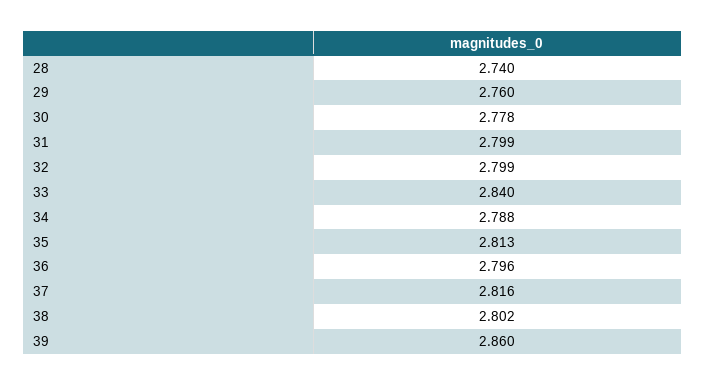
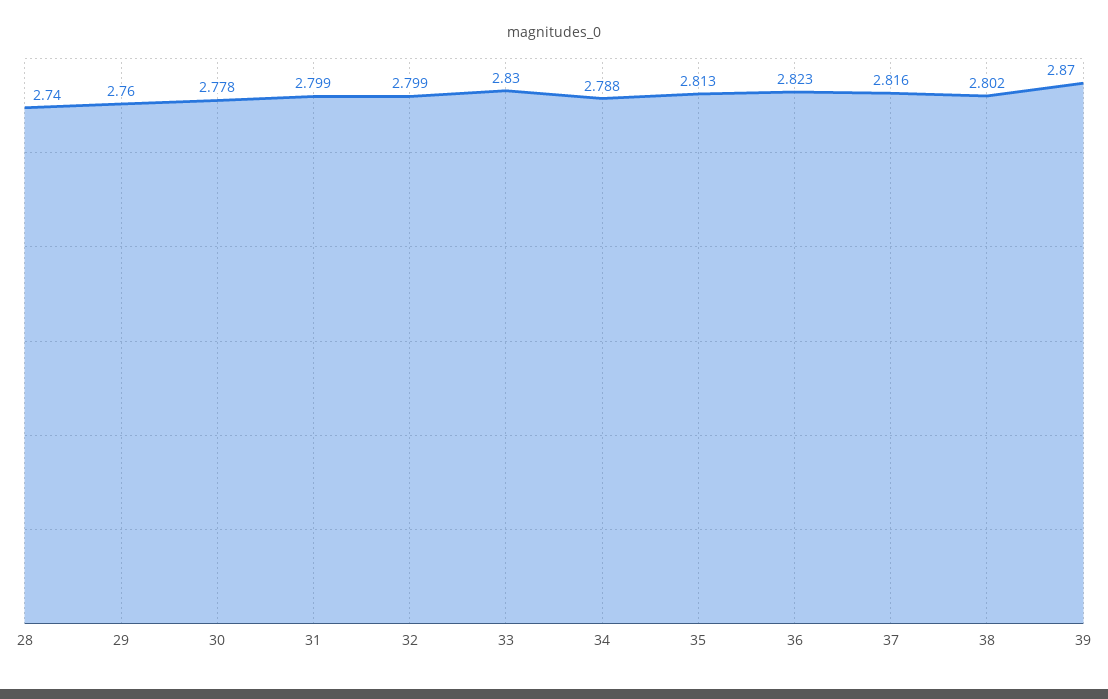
33: 2.84 -> 2.83
36: 2.796 -> 2.823
39: 2.86 -> 2.87

